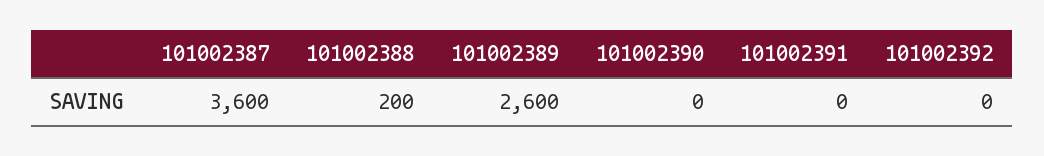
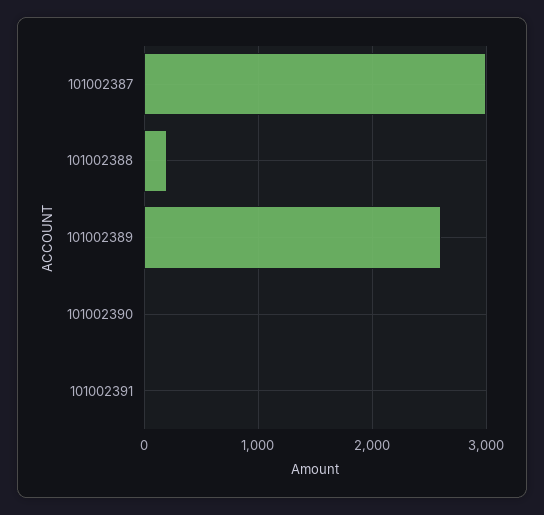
101002387: 3600 -> 3000
101002392: 0 -> none

